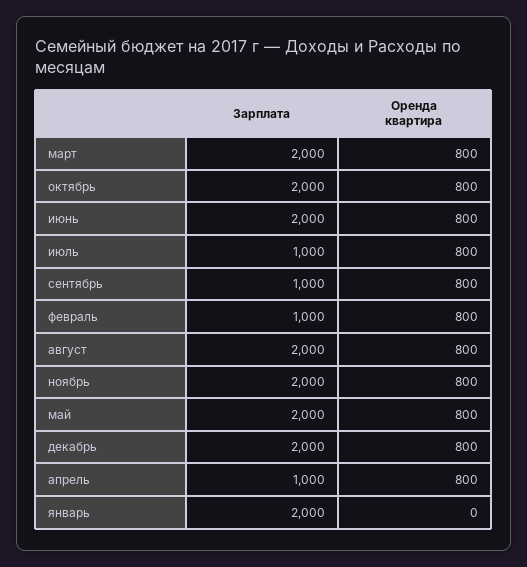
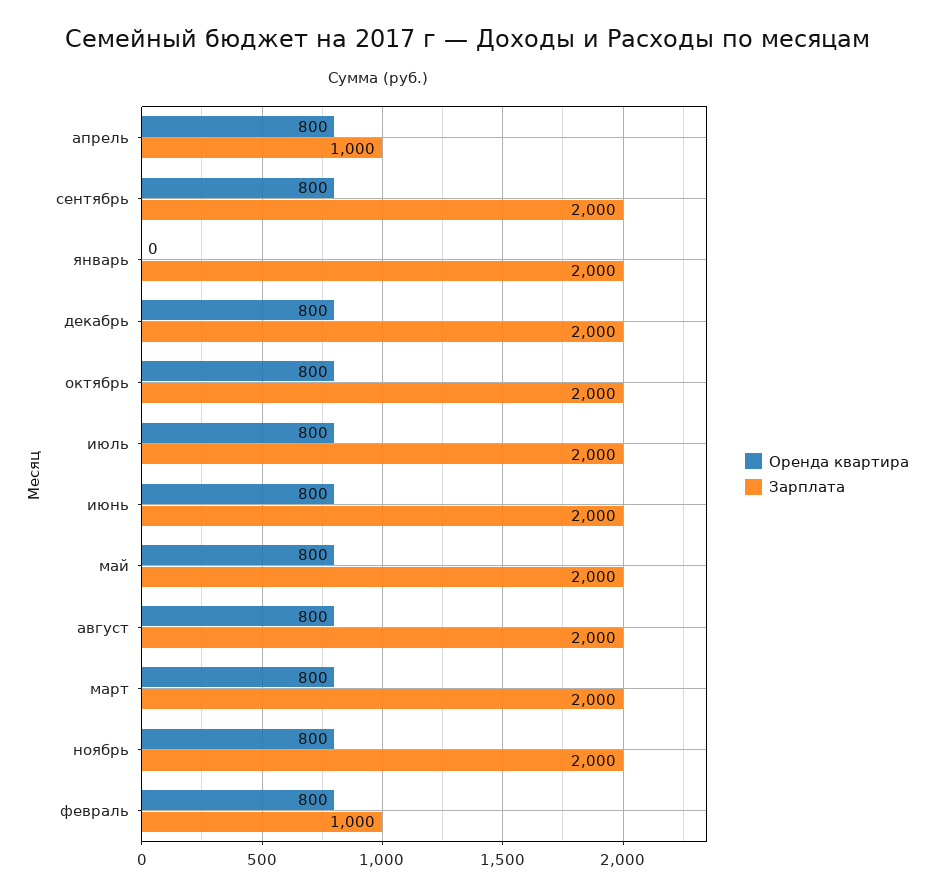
Зарплата, июль: 1000 -> 2000
Зарплата, сентябрь: 1000 -> 2000

